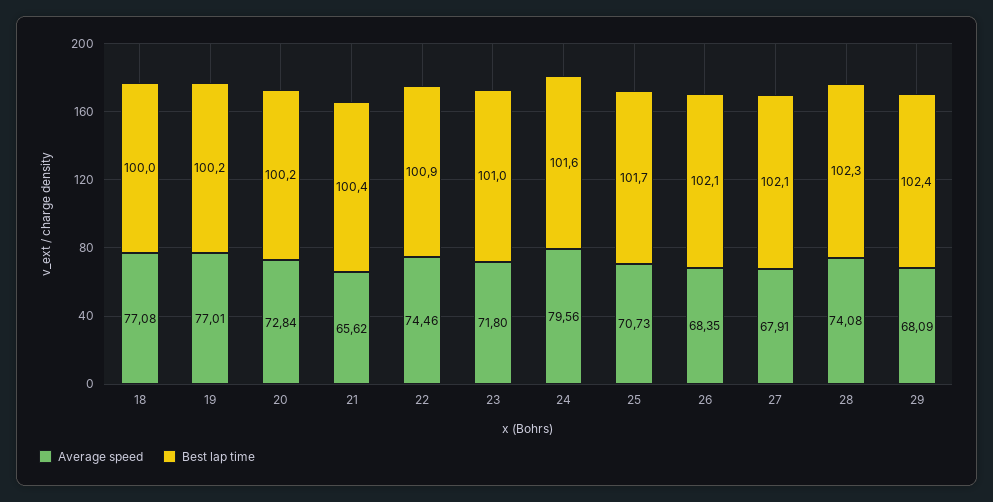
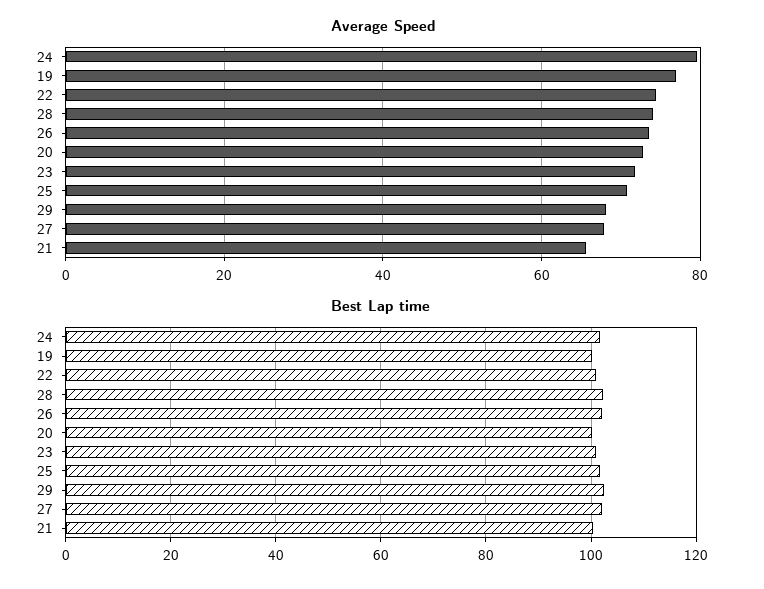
Average speed, 18: 77.08 -> none
Best lap time, 18: 100 -> none
Average speed, 26: 68.35 -> 74

